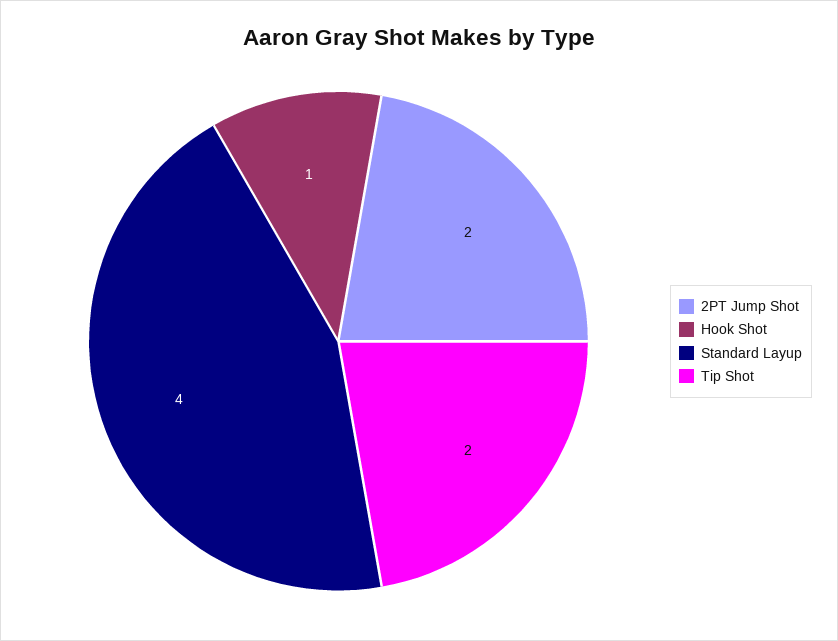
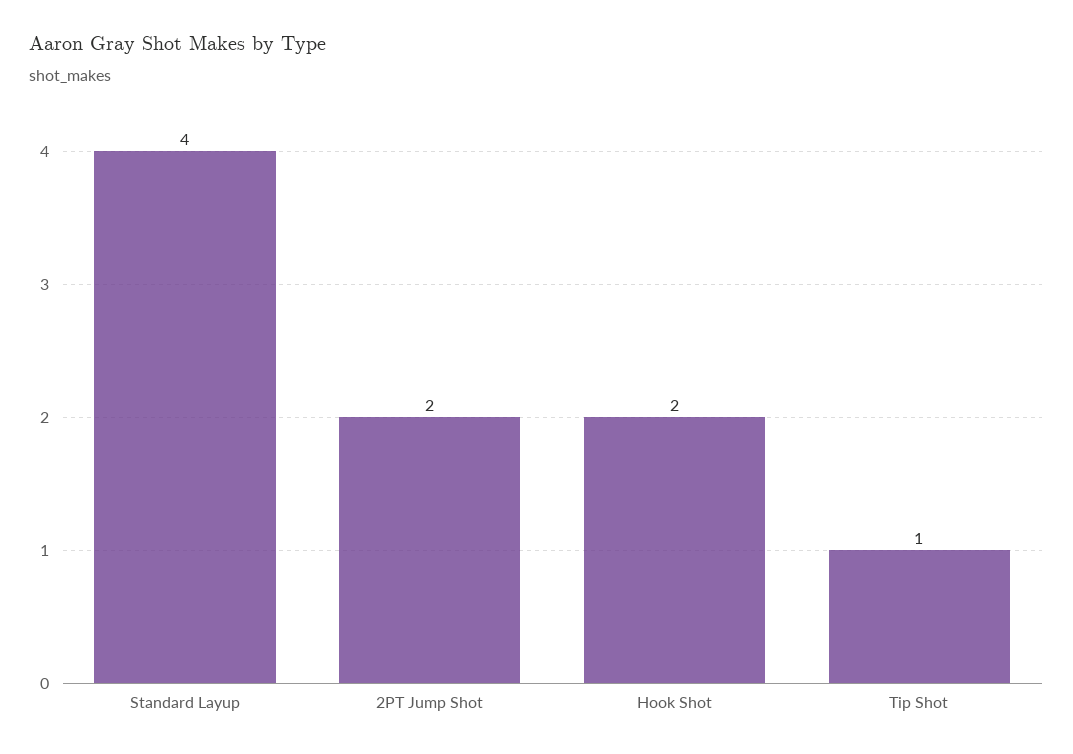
Hook Shot: 1 -> 2
Tip Shot: 2 -> 1

